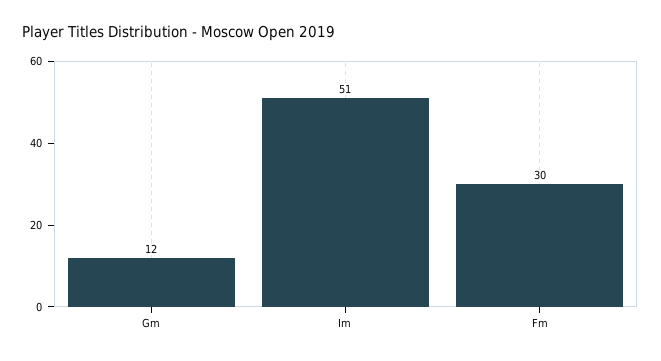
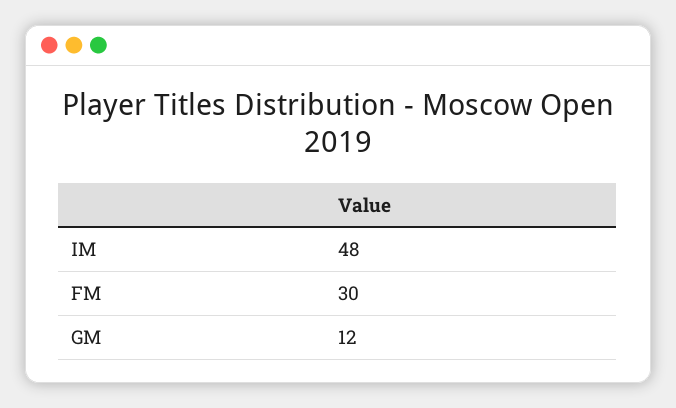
Im: 51 -> 48

